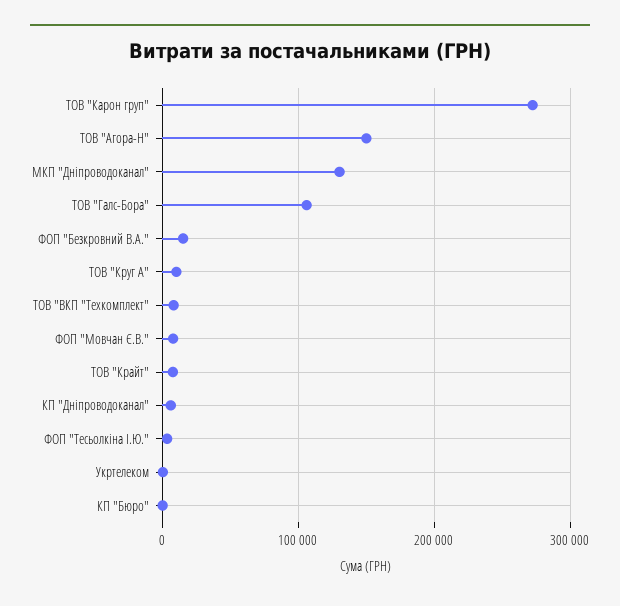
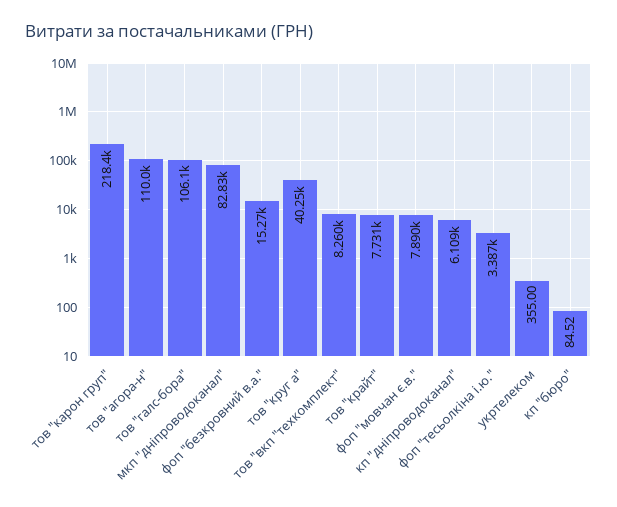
ТОВ "Карон груп": 270000 -> 218400
ТОВ "Агора-Н": 150000 -> 110000
МКП "Дніпроводоканал": 130000 -> 82830
ТОВ "Круг А": 10000 -> 40250

